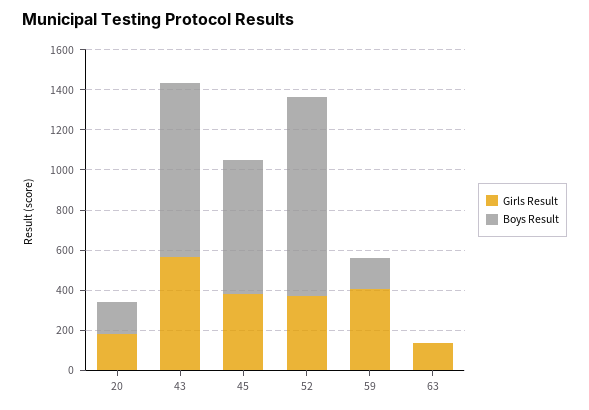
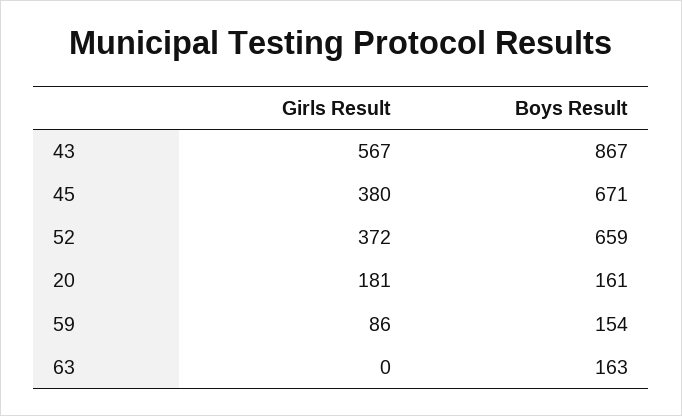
Boys Result, 52: 1000 -> 659
Girls Result, 59: 400 -> 86
Girls Result, 63: 150 -> 0
Boys Result, 63: 0 -> 163

